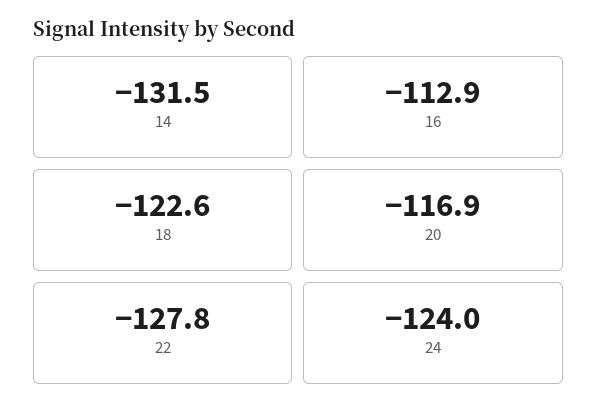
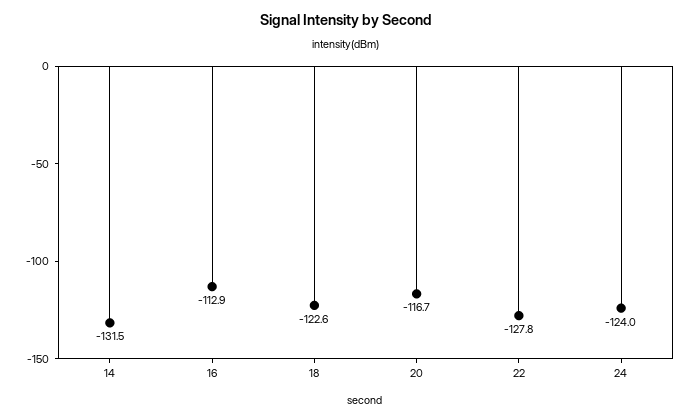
20: -116.9 -> -116.7

